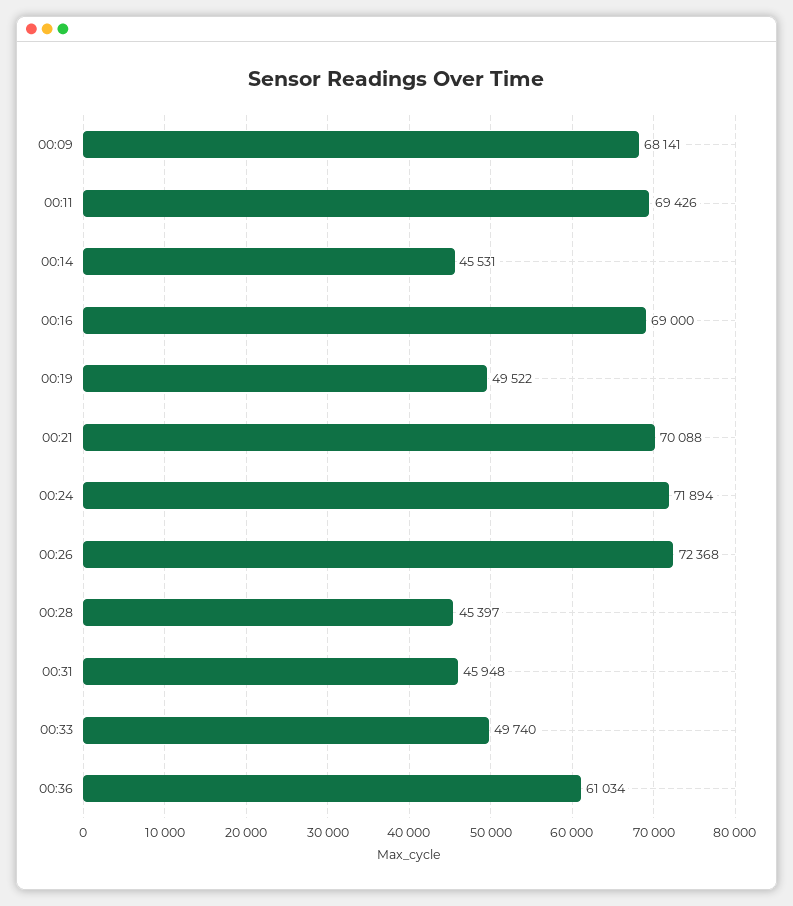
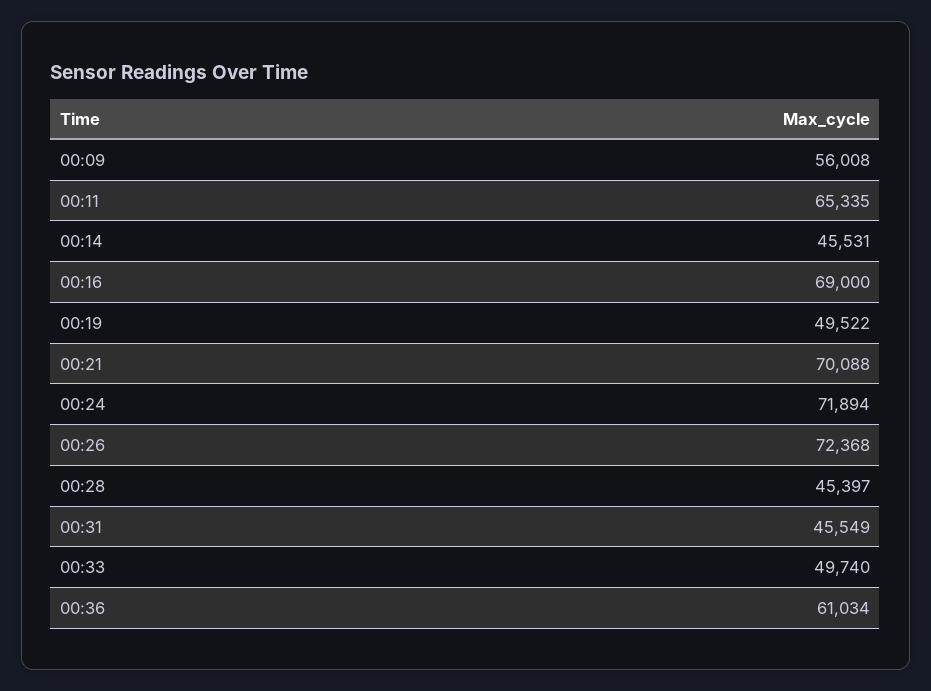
00:09: 68141 -> 56008
00:11: 69426 -> 65335
00:31: 45948 -> 45549

